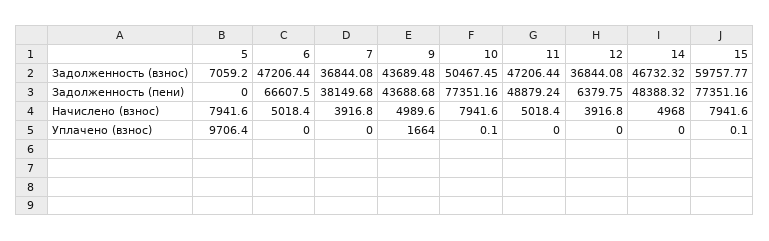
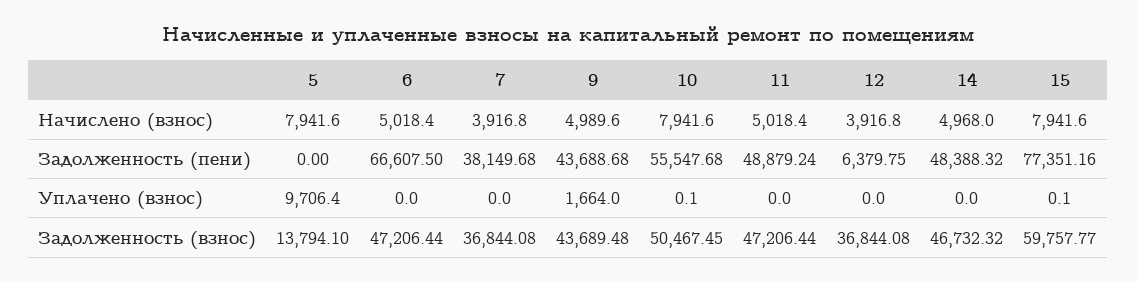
5, Задолженность (взнос): 7059.2 -> 13794.1
10, Задолженность (пени): 77351.16 -> 55547.68

